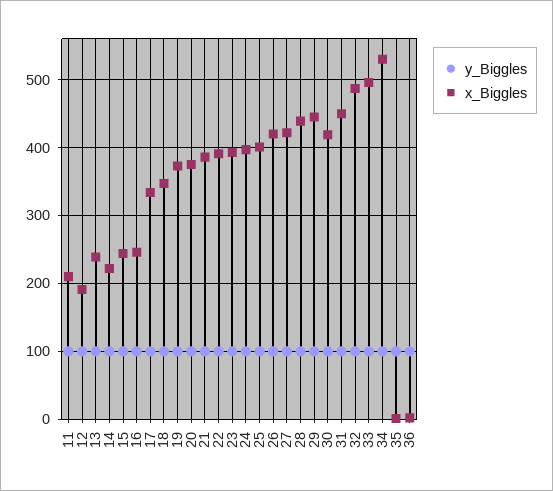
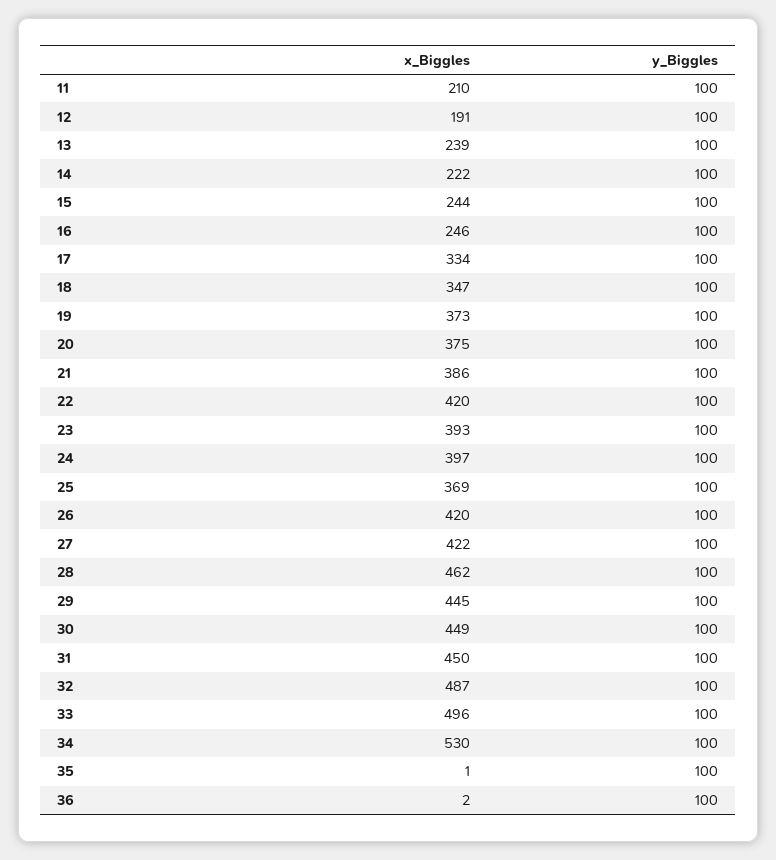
x_Biggles, 22: 390 -> 420
x_Biggles, 25: 400 -> 369
x_Biggles, 28: 440 -> 462
x_Biggles, 30: 420 -> 449

